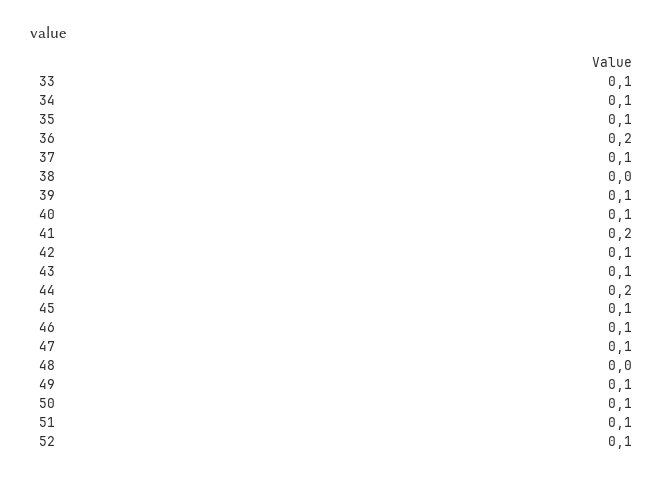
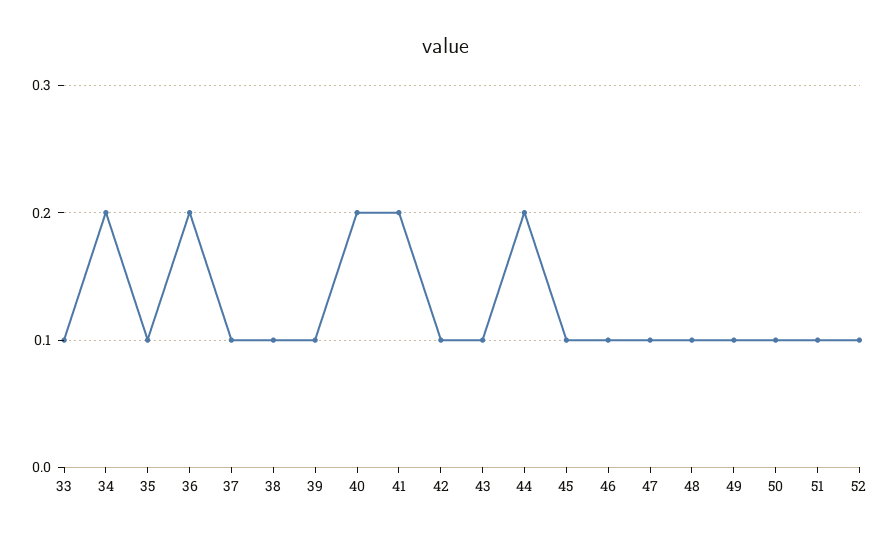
34: 0.1 -> 0.2
38: 0 -> 0.1
40: 0.1 -> 0.2
48: 0 -> 0.1

